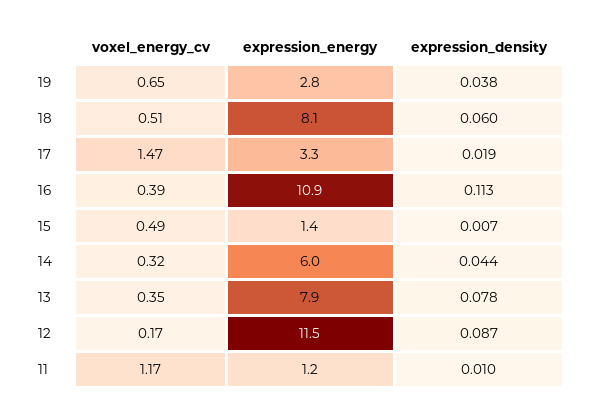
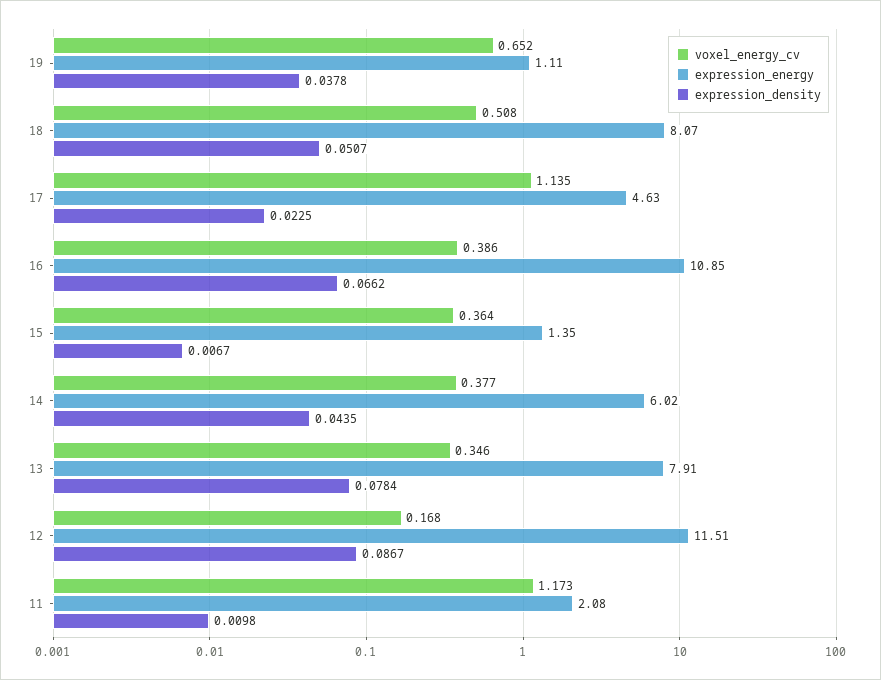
expression_energy, 19: 2.8 -> 1.11
expression_density, 18: 0.06 -> 0.0507
voxel_energy_cv, 17: 1.47 -> 1.135
expression_energy, 17: 3.3 -> 4.63
expression_density, 17: 0.019 -> 0.0225
expression_density, 16: 0.113 -> 0.0662
voxel_energy_cv, 15: 0.49 -> 0.364
voxel_energy_cv, 14: 0.32 -> 0.377
expression_energy, 11: 1.2 -> 2.08

